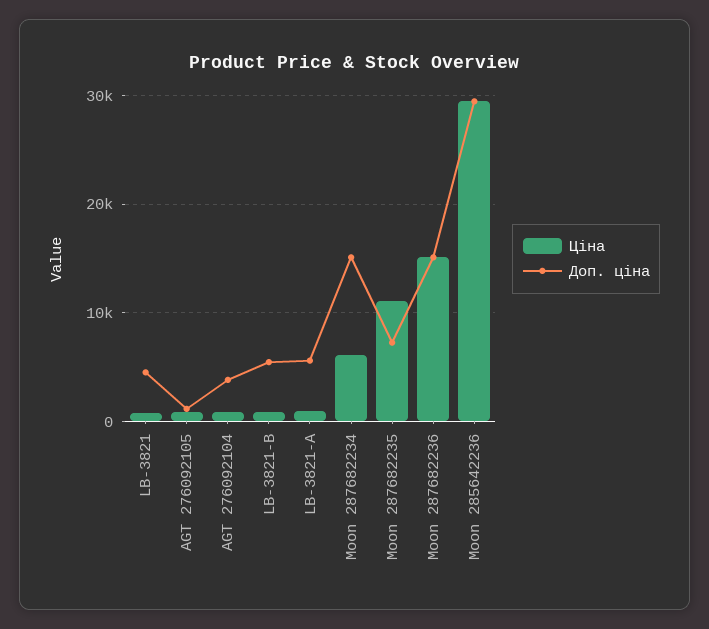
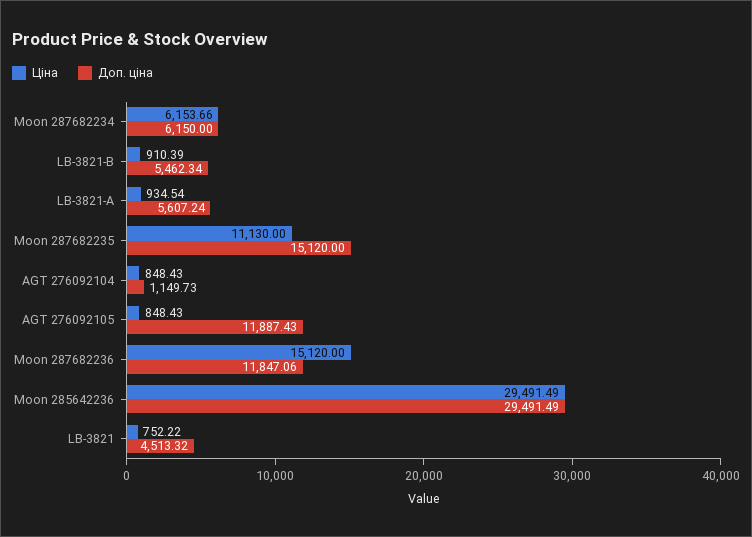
Доп. ціна, AGT 276092105: 1000 -> 11887.43
Доп. ціна, AGT 276092104: 4000 -> 1149.73
Доп. ціна, Moon 287682234: 15000 -> 6150
Доп. ціна, Moon 287682235: 7000 -> 15120
Доп. ціна, Moon 287682236: 15000 -> 11847.06

